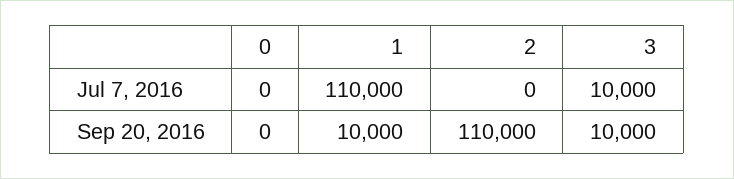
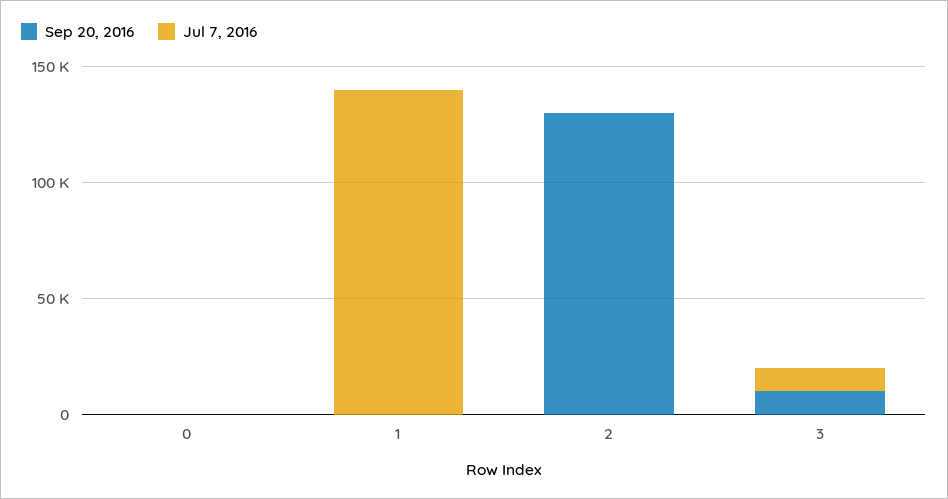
Jul 7, 2016, 1: 110000 -> 140000
Sep 20, 2016, 1: 10000 -> 0
Sep 20, 2016, 2: 110000 -> 130000

